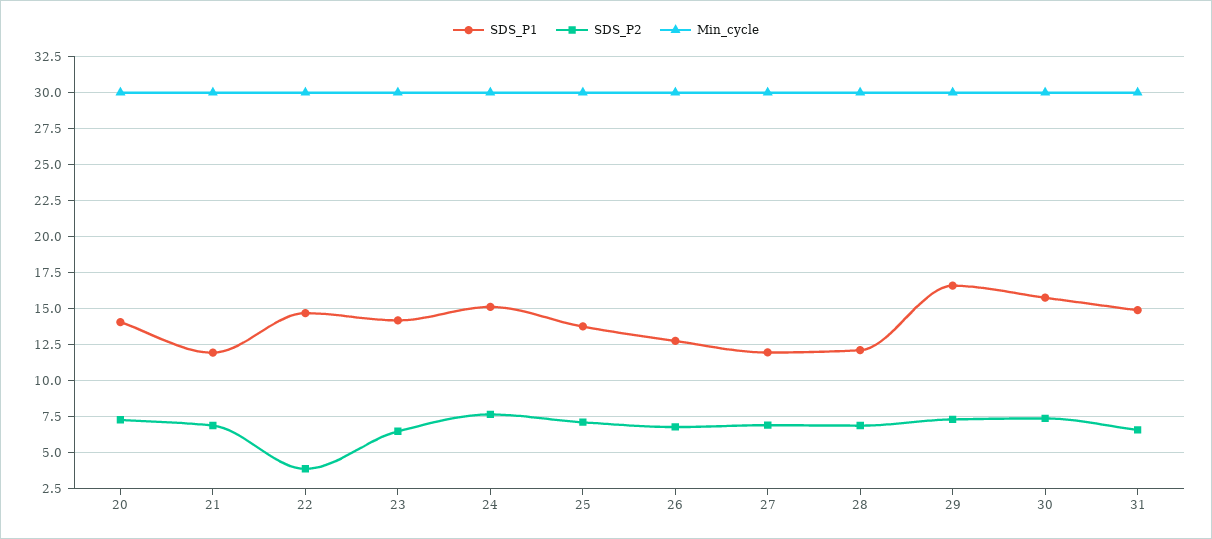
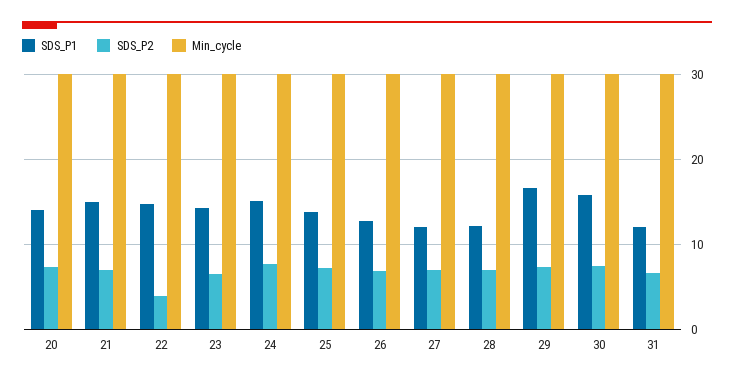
SDS_P1, 21: 12 -> 15
SDS_P1, 31: 15 -> 12

